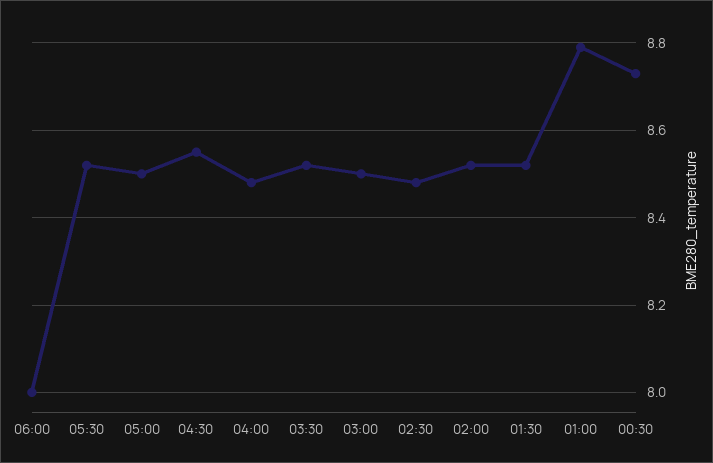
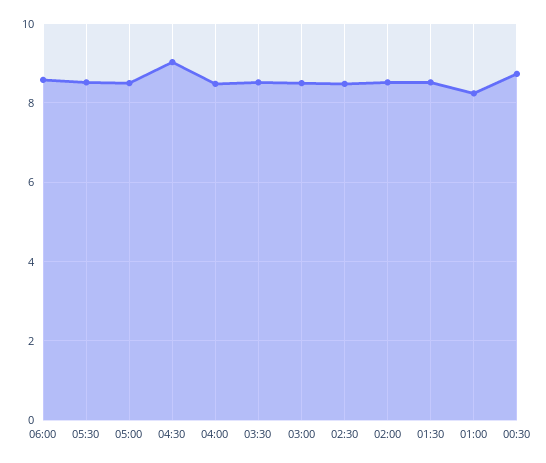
06:00: 8 -> 8.6
04:30: 8.55 -> 9
01:00: 8.8 -> 8.2

